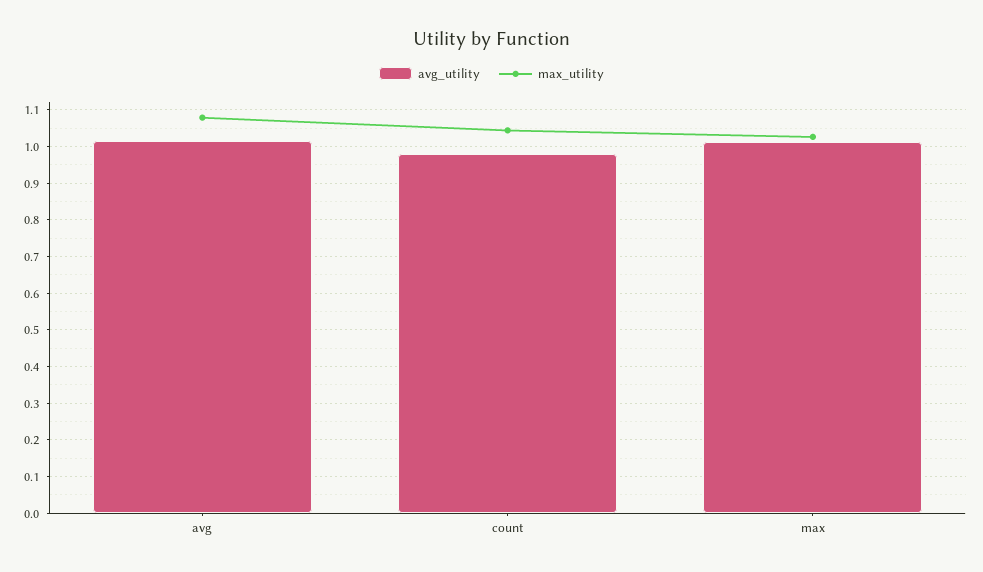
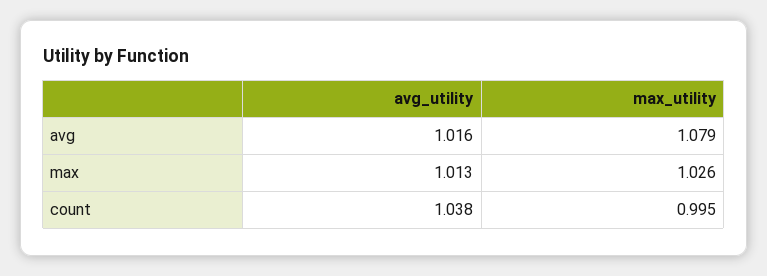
avg_utility, count: 0.98 -> 1.038
max_utility, count: 1.04 -> 0.995

